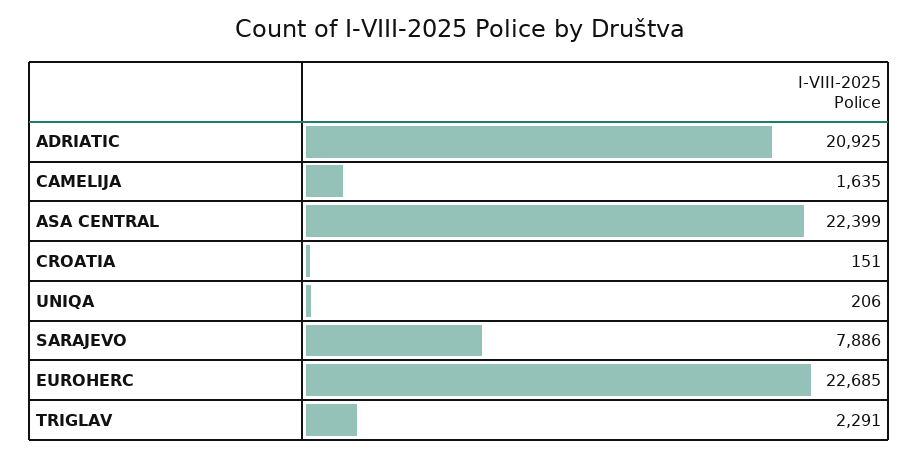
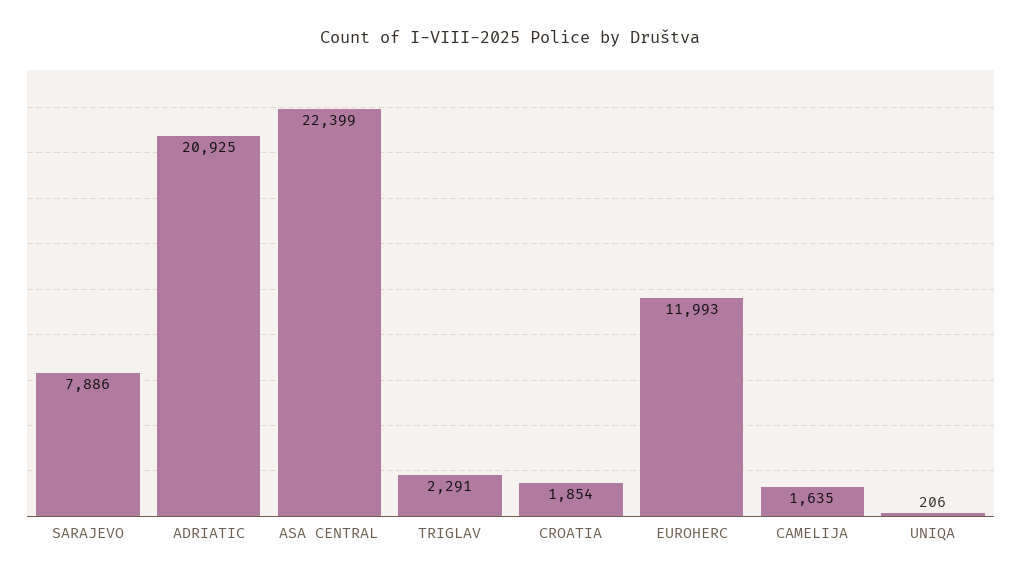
CROATIA: 151 -> 1854
EUROHERC: 22685 -> 11993

